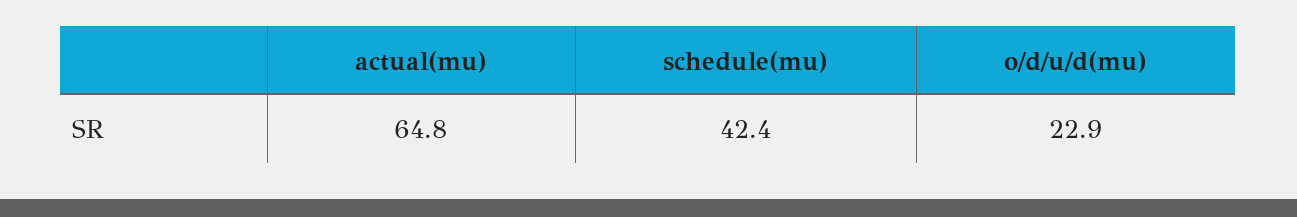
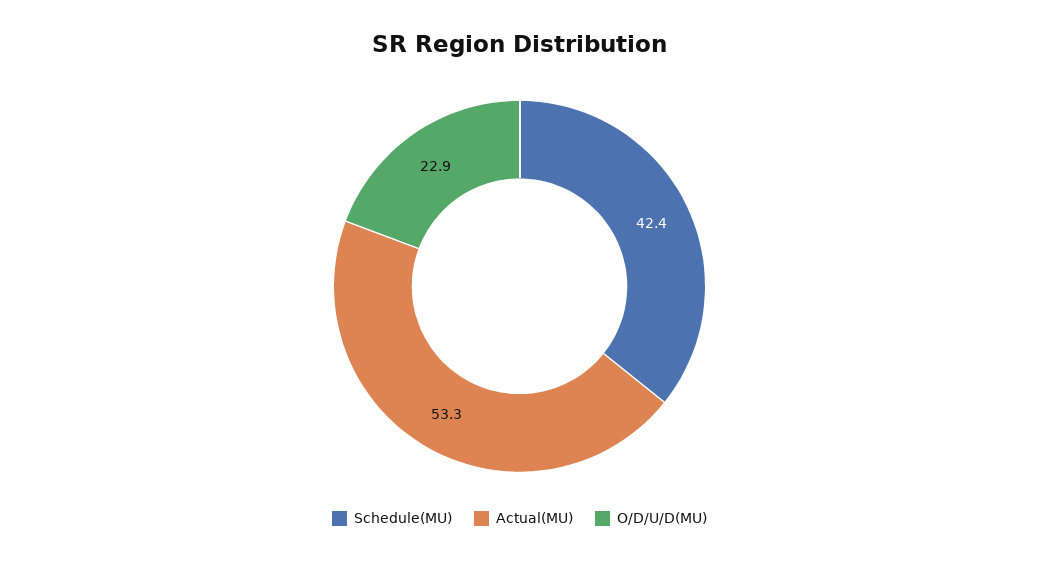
actual(mu): 64.8 -> 53.3

